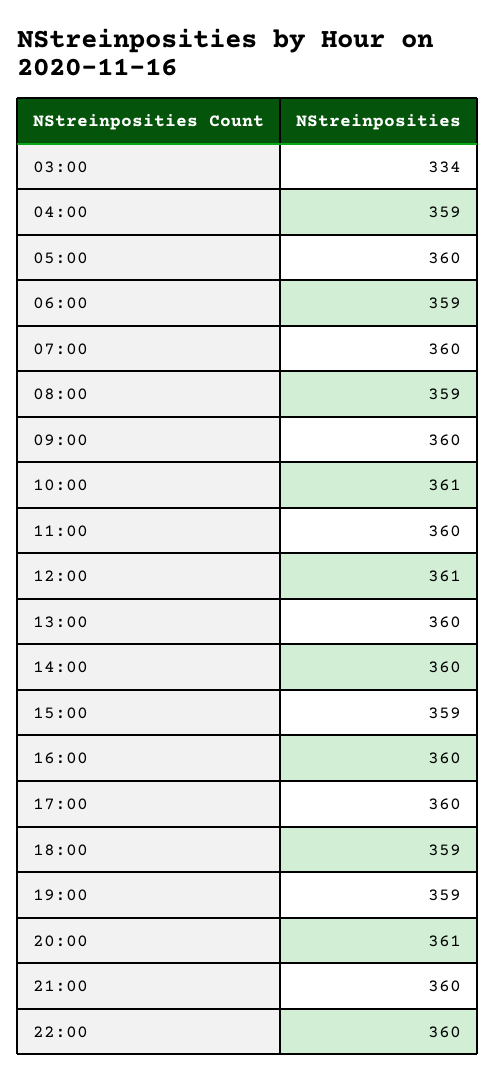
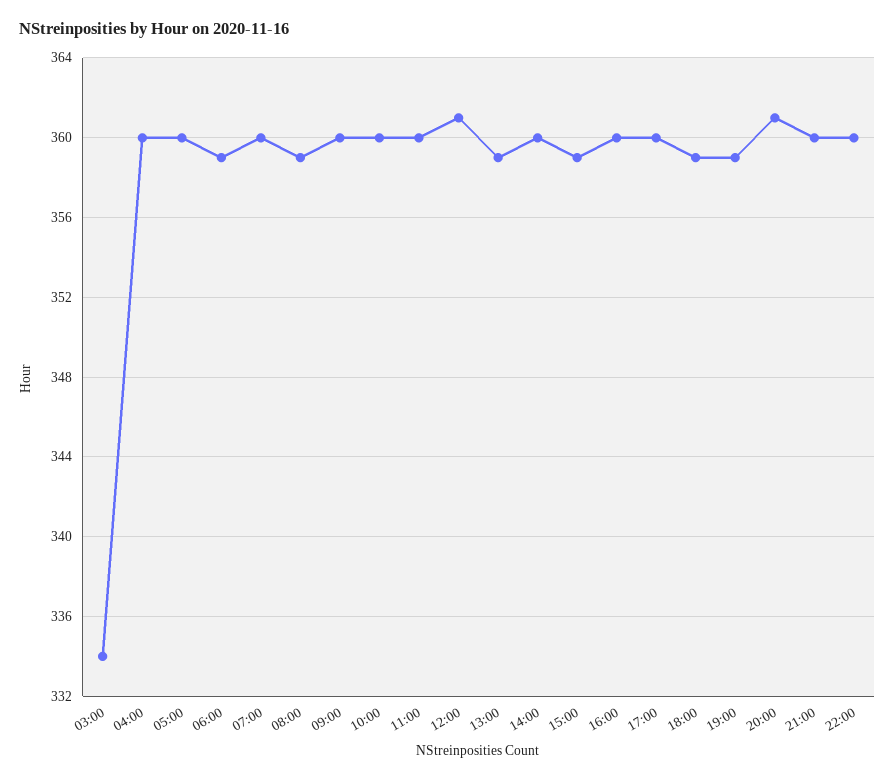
04:00: 359 -> 360
10:00: 361 -> 360
13:00: 360 -> 359

